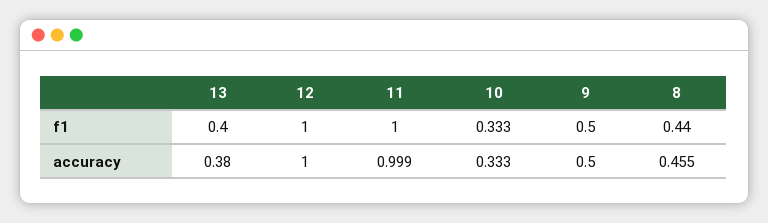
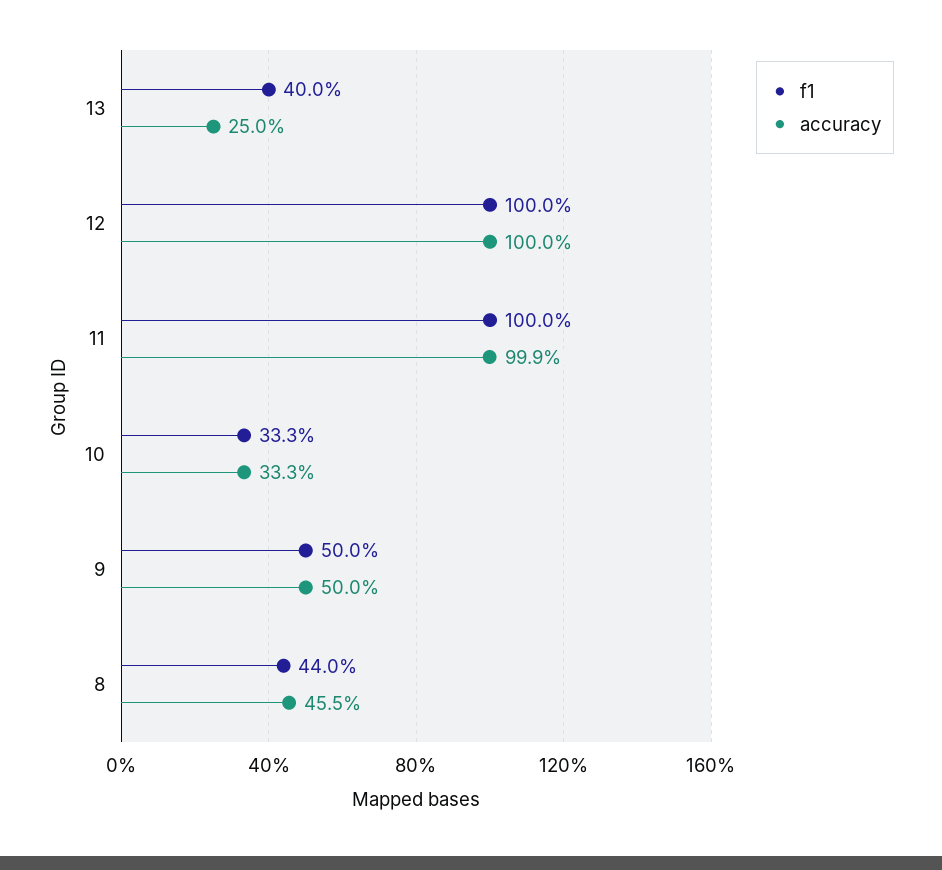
accuracy, 13: 0.38 -> 0.25

